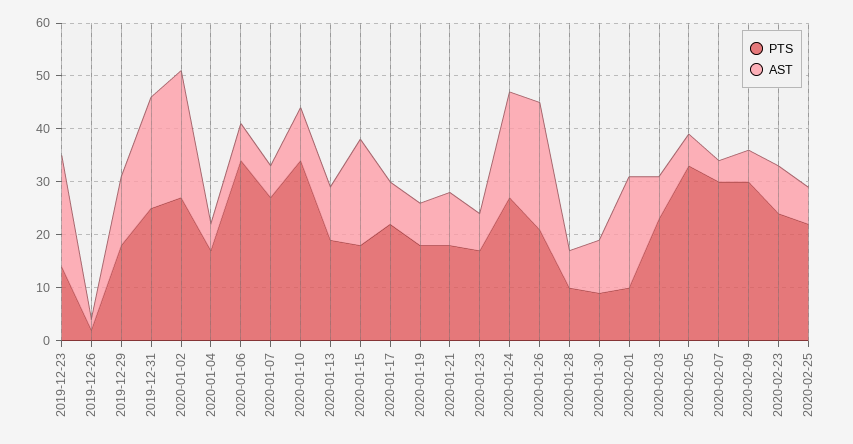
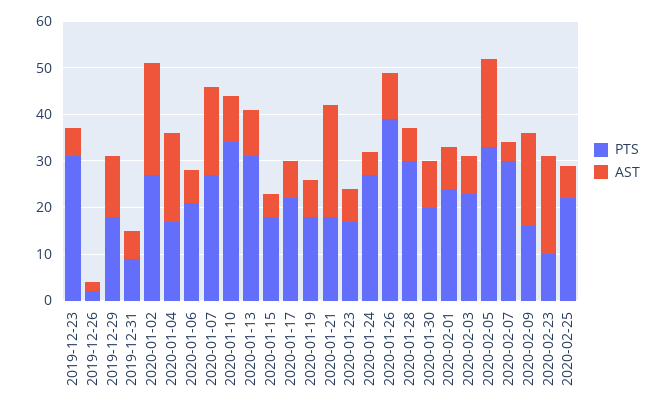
PTS, 2019-12-23: 15 -> 30
AST, 2019-12-23: 20 -> 5
PTS, 2019-12-31: 25 -> 10
AST, 2019-12-31: 20 -> 5
AST, 2020-01-04: 5 -> 20
PTS, 2020-01-06: 35 -> 20
AST, 2020-01-07: 5 -> 20
PTS, 2020-01-13: 20 -> 30
AST, 2020-01-15: 20 -> 5
AST, 2020-01-21: 10 -> 25
AST, 2020-01-24: 20 -> 5
PTS, 2020-01-26: 20 -> 40
AST, 2020-01-26: 25 -> 10
PTS, 2020-01-28: 10 -> 30
PTS, 2020-01-30: 10 -> 20
PTS, 2020-02-01: 10 -> 25
AST, 2020-02-01: 20 -> 10
AST, 2020-02-05: 5 -> 20
PTS, 2020-02-09: 30 -> 15
AST, 2020-02-09: 5 -> 20
PTS, 2020-02-23: 25 -> 10
AST, 2020-02-23: 10 -> 20

